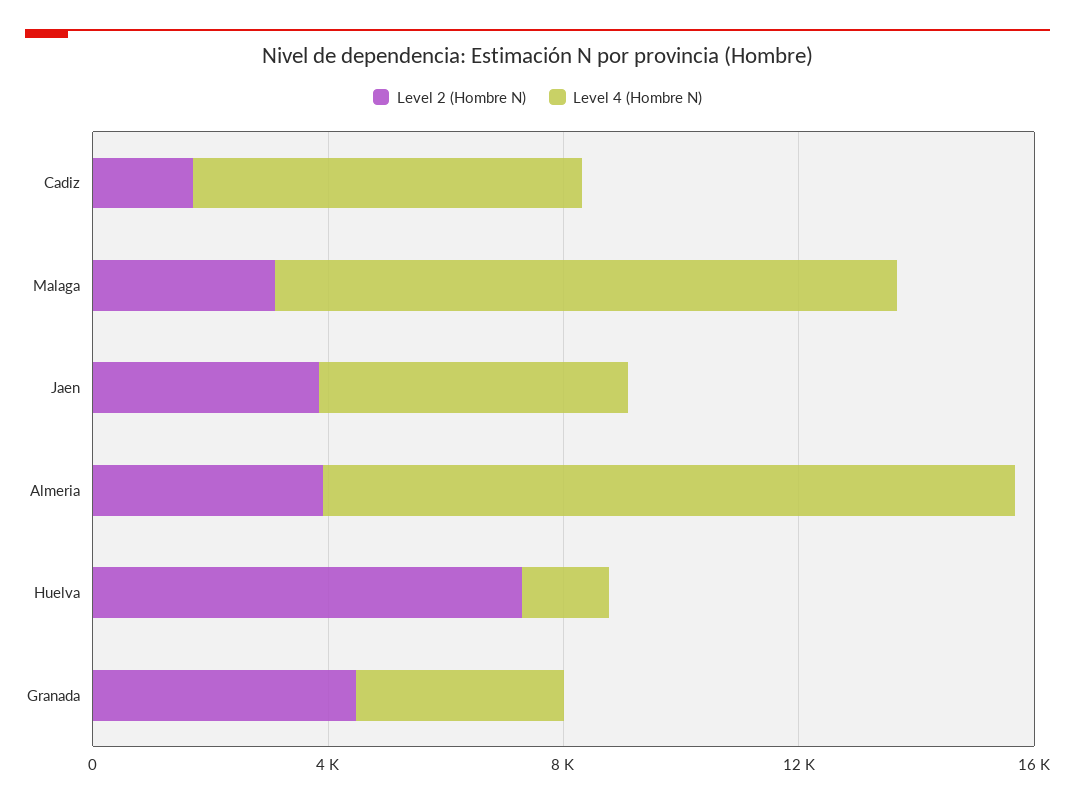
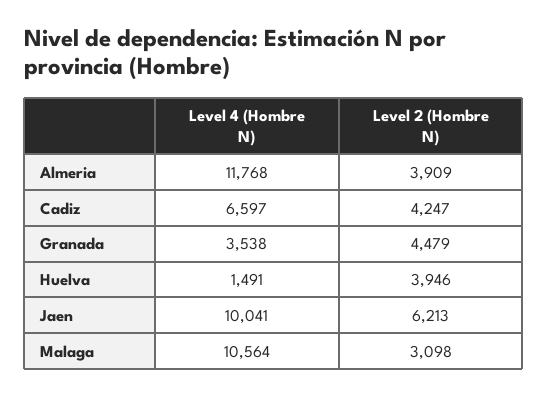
Level 2 (Hombre N), Cadiz: 2000 -> 4247
Level 2 (Hombre N), Jaen: 4000 -> 6213
Level 4 (Hombre N), Jaen: 5000 -> 10041
Level 2 (Hombre N), Huelva: 7000 -> 3946

